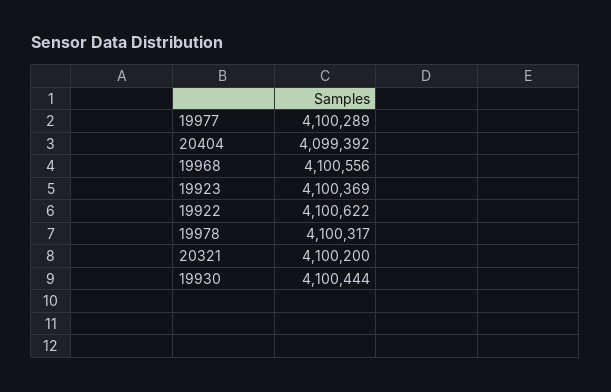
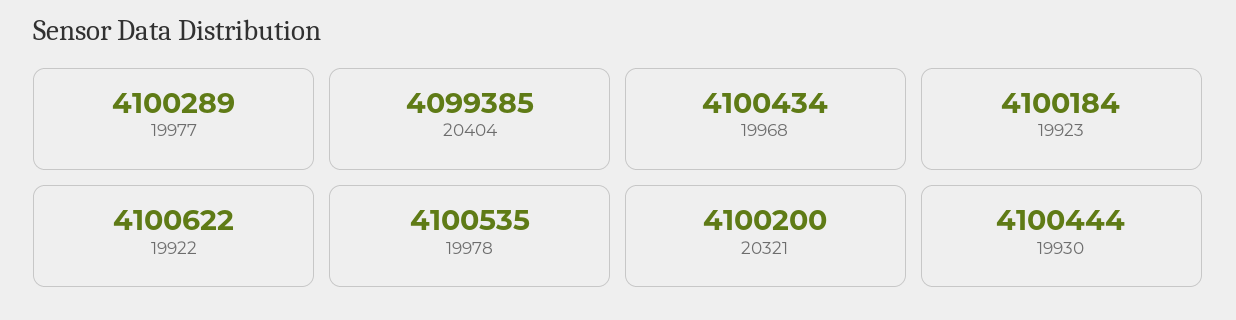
20404: 4099392 -> 4099385
19968: 4100556 -> 4100434
19923: 4100369 -> 4100184
19978: 4100317 -> 4100535

